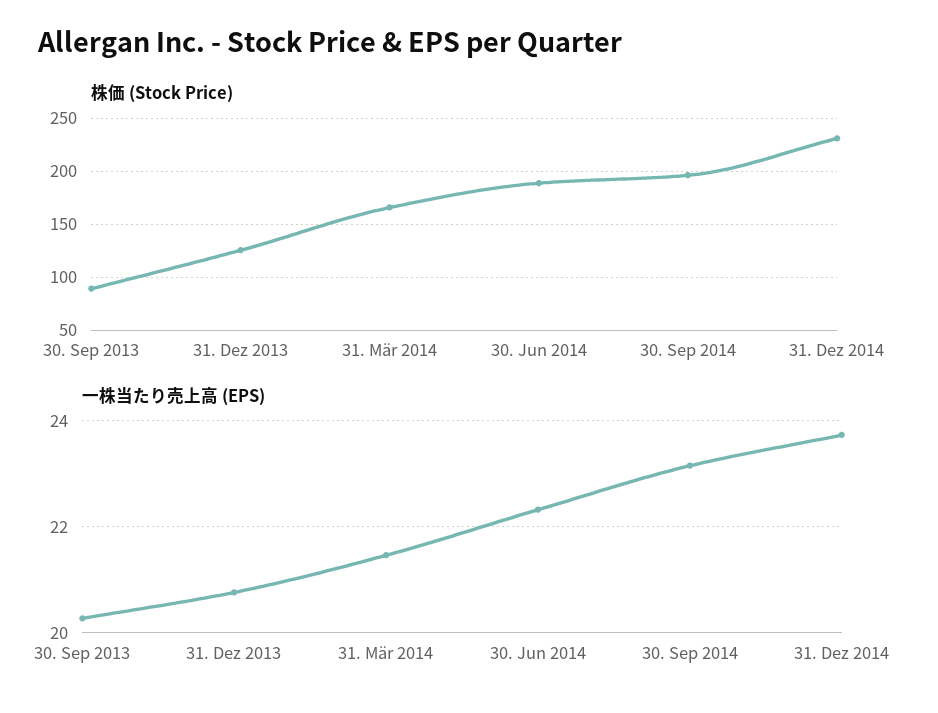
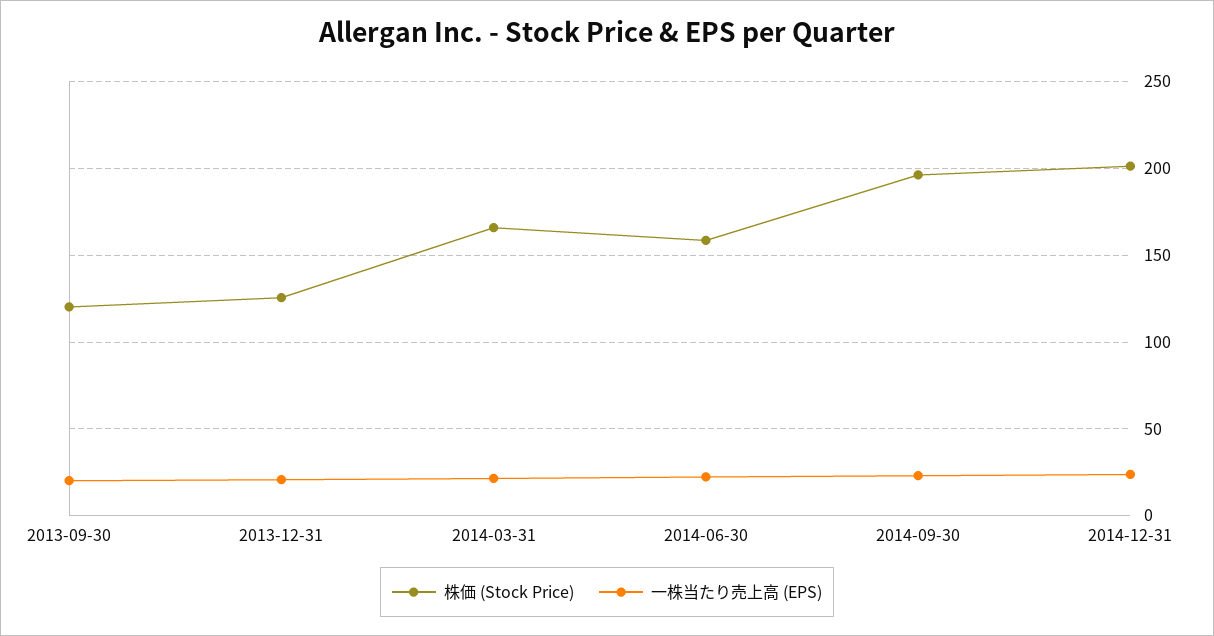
株価 (Stock Price), 30. Sep 2013: 90 -> 120
株価 (Stock Price), 30. Jun 2014: 190 -> 160
株価 (Stock Price), 31. Dez 2014: 230 -> 200

